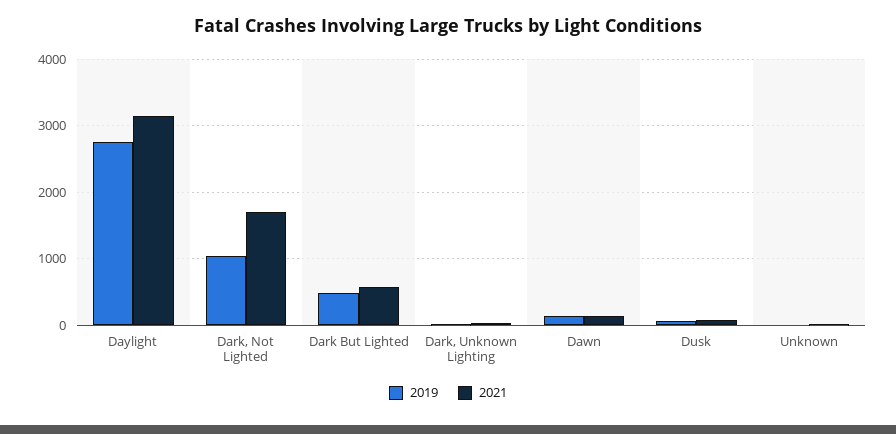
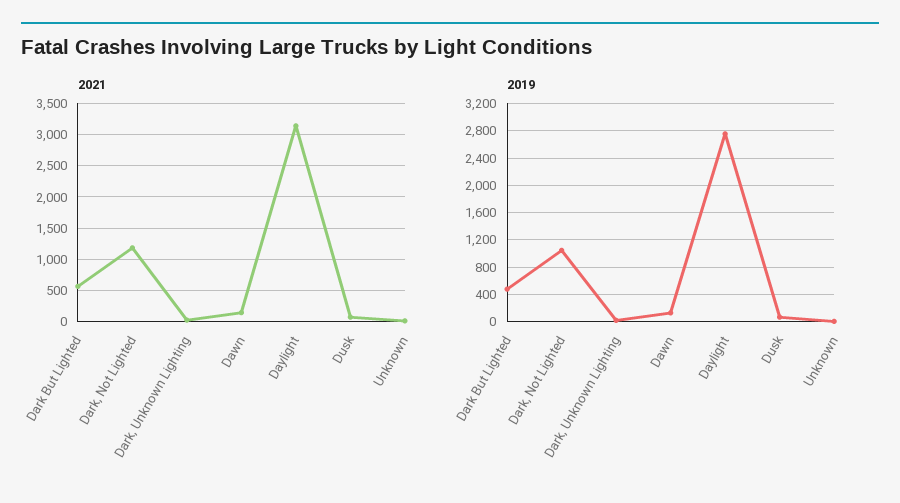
2021, Dark, Not Lighted: 1700 -> 1200

